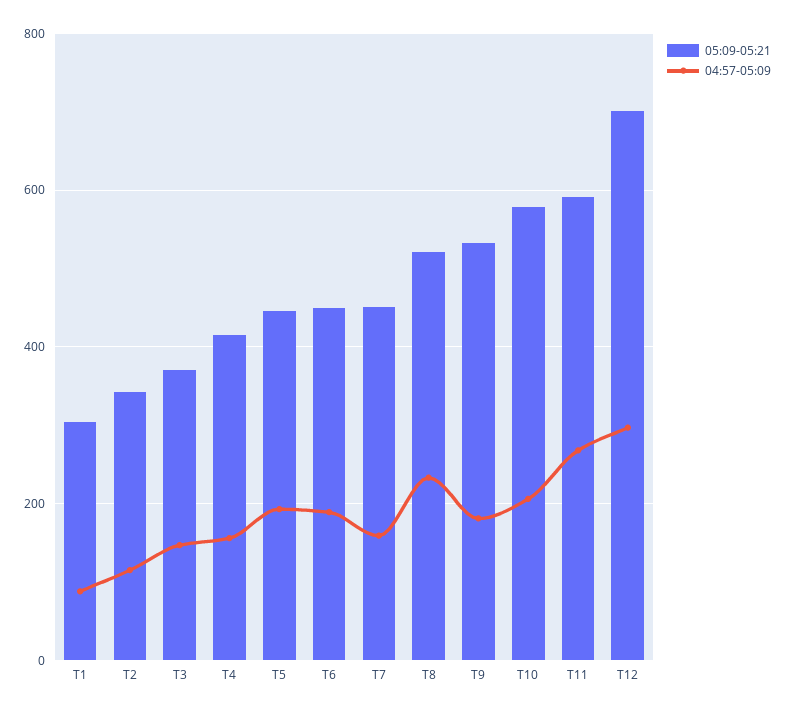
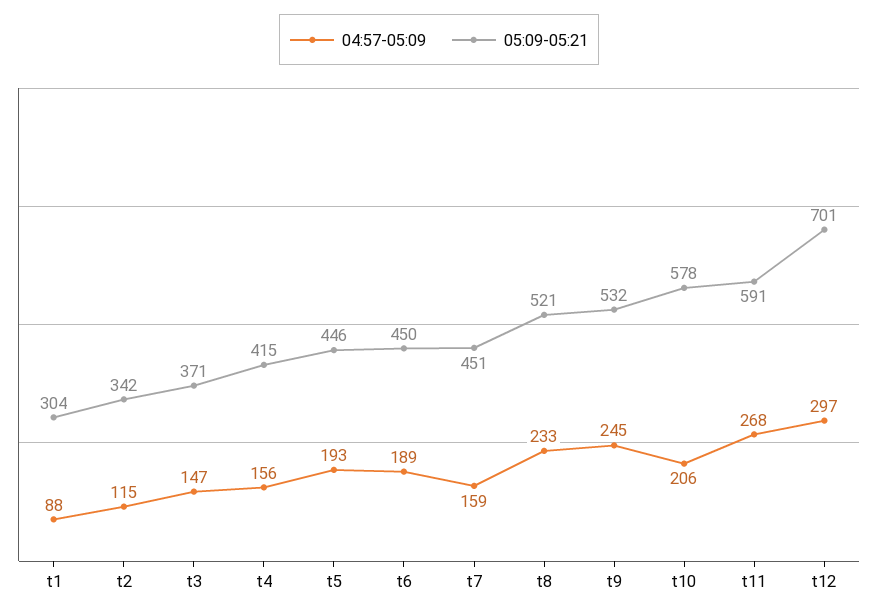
04:57-05:09, T9: 180 -> 245

